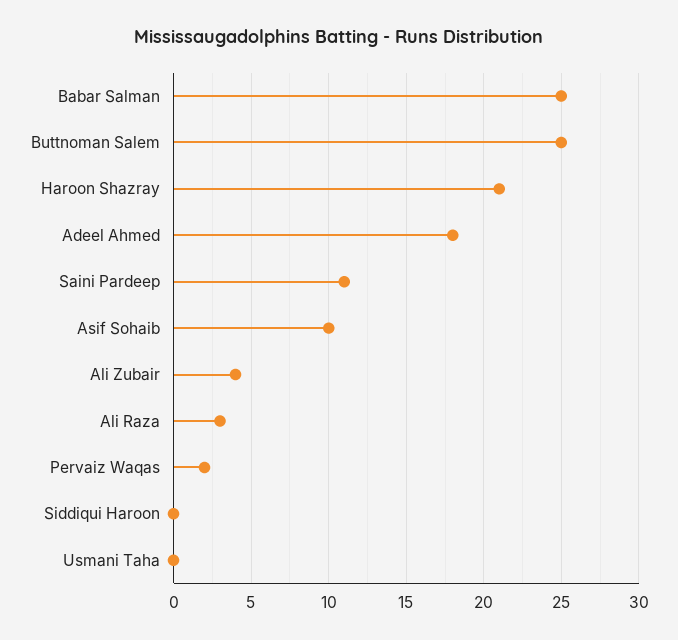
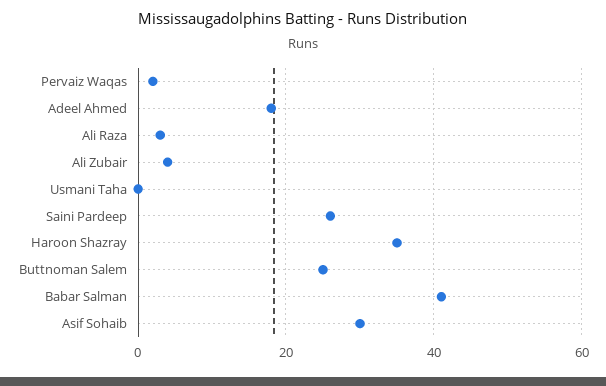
Babar Salman: 25 -> 40
Haroon Shazray: 21 -> 35
Saini Pardeep: 11 -> 25
Asif Sohaib: 10 -> 30
Siddiqui Haroon: 0 -> none

